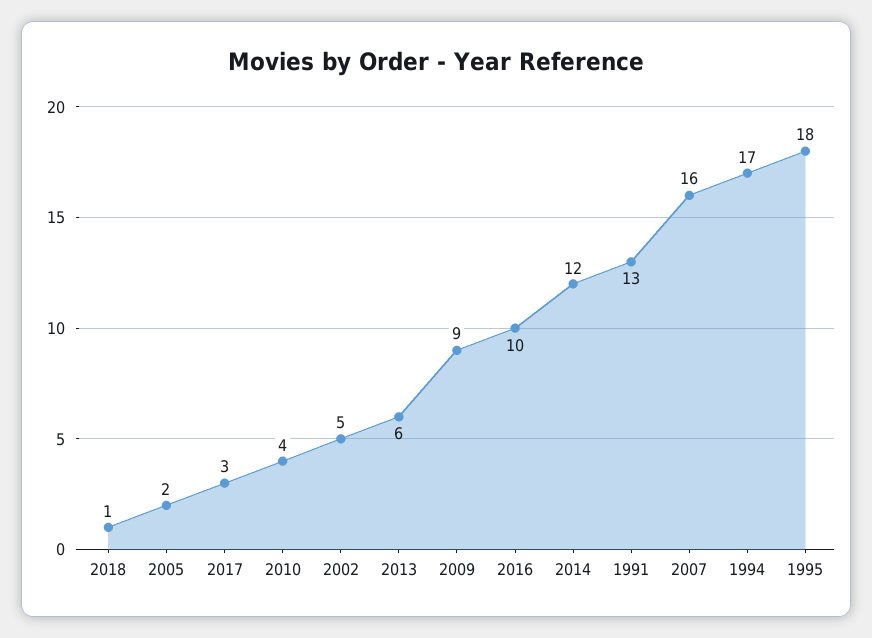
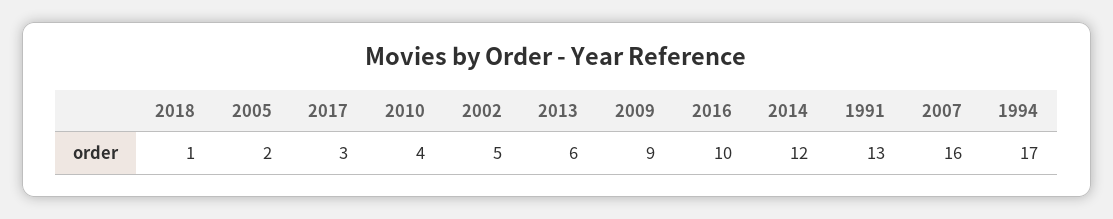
1995: 18 -> none

